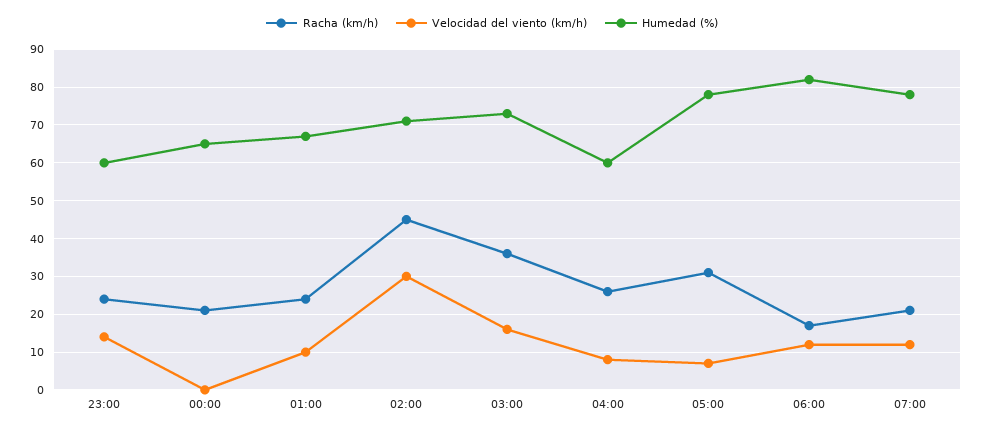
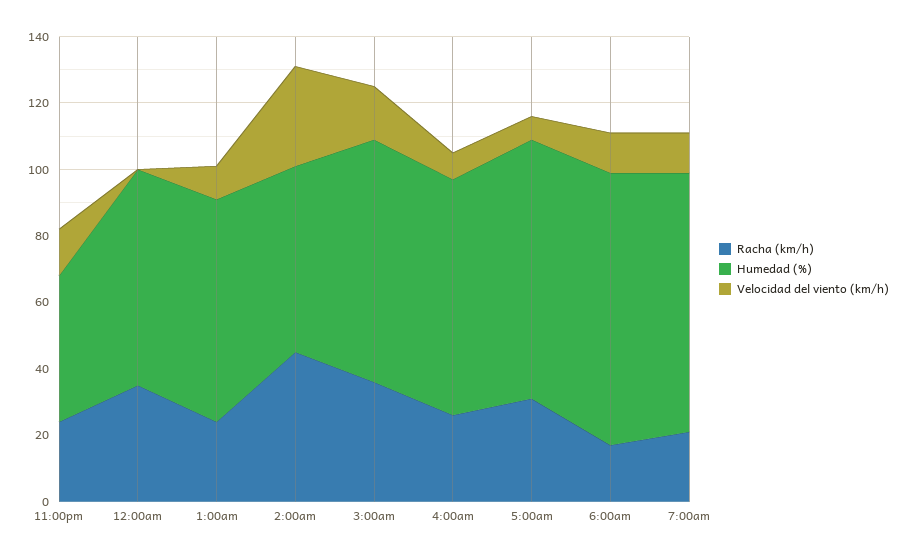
Humedad (%), 23:00: 60 -> 45
Racha (km/h), 00:00: 20 -> 35
Humedad (%), 02:00: 70 -> 55
Humedad (%), 04:00: 60 -> 70

